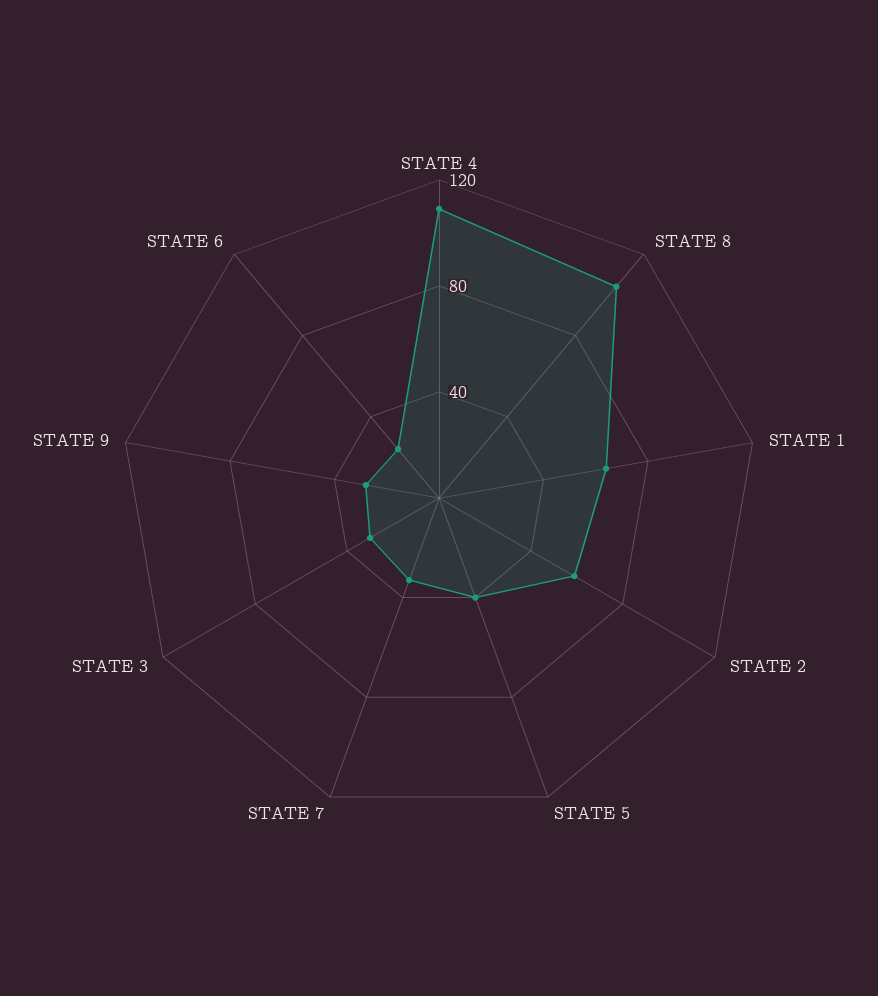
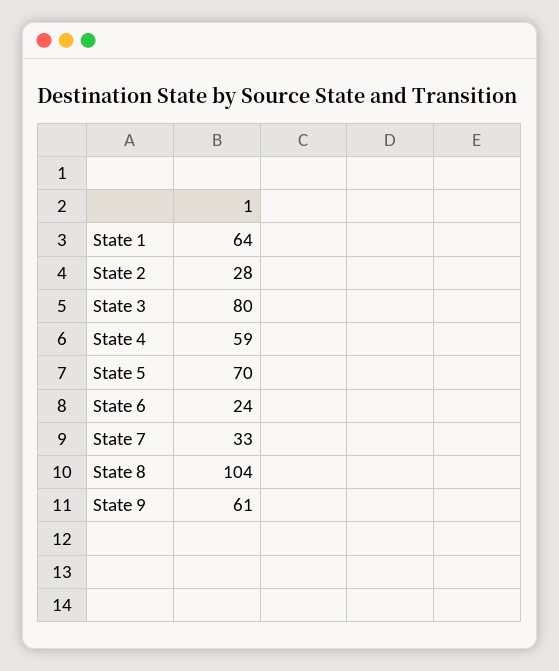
STATE 4: 110 -> 59
STATE 2: 60 -> 28
STATE 5: 40 -> 70
STATE 3: 30 -> 80
STATE 9: 30 -> 61

